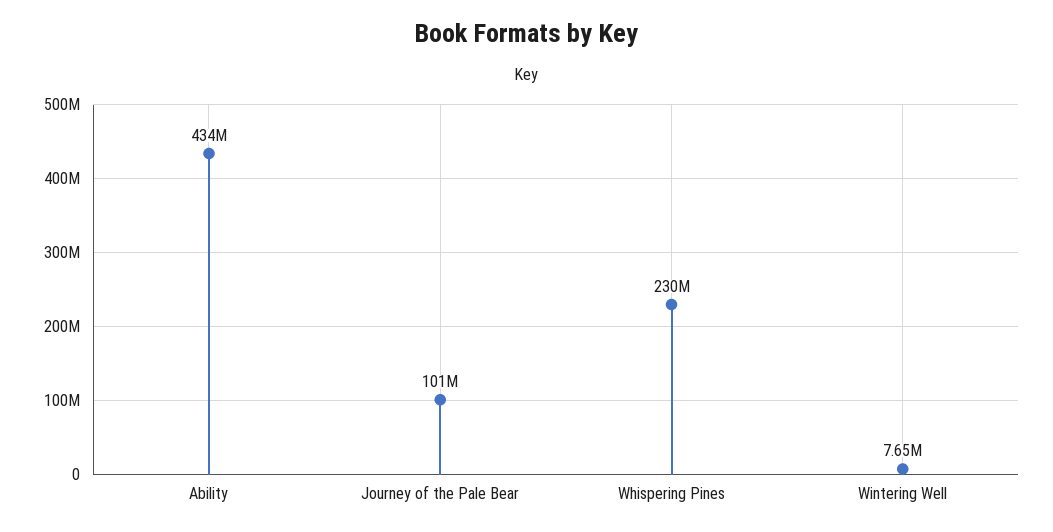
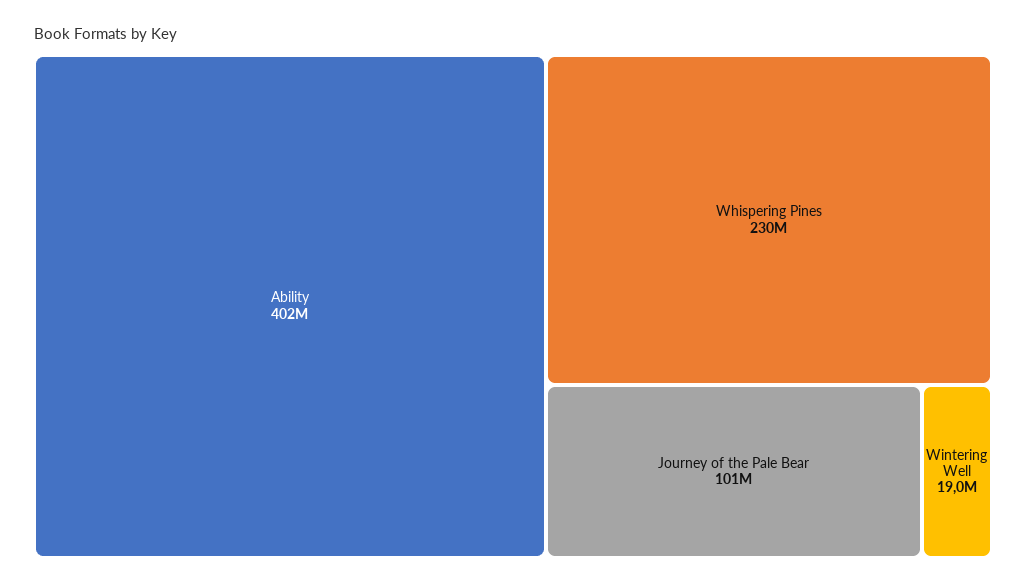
Ability: 434000000 -> 402000000
Wintering Well: 7650000 -> 19000000

